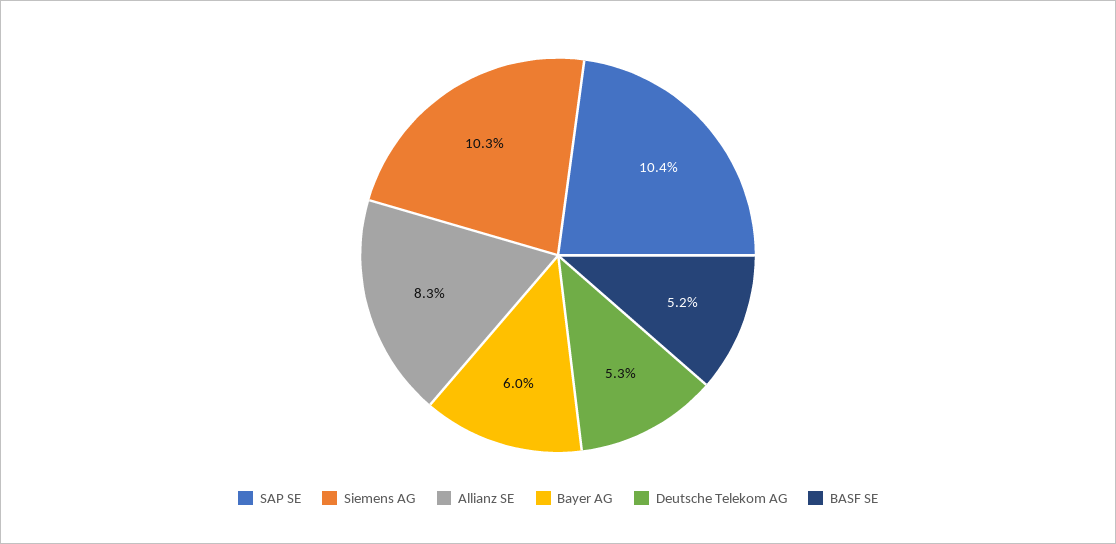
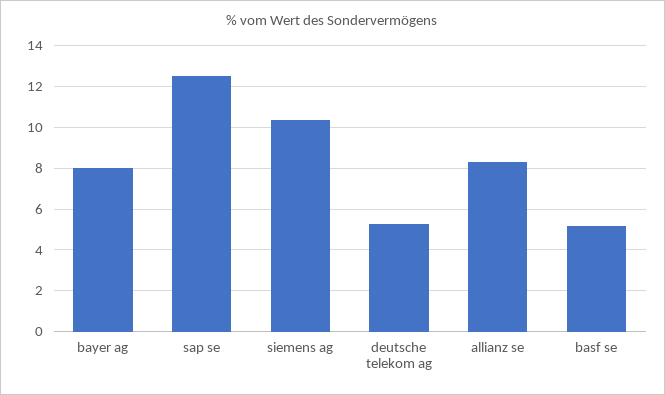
SAP SE: 10.4 -> 12.5
Bayer AG: 6 -> 8

